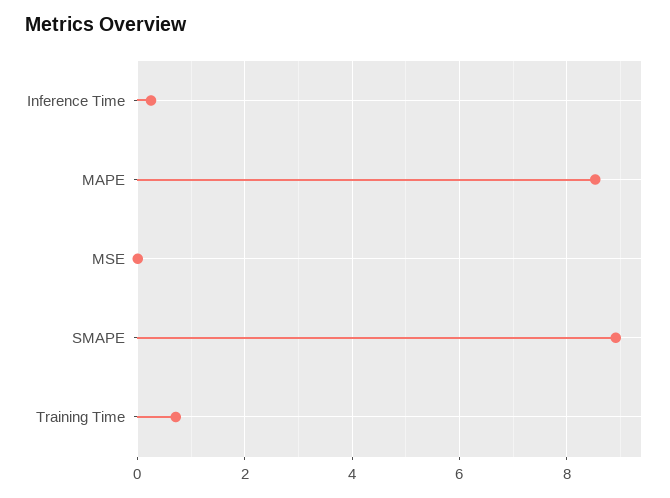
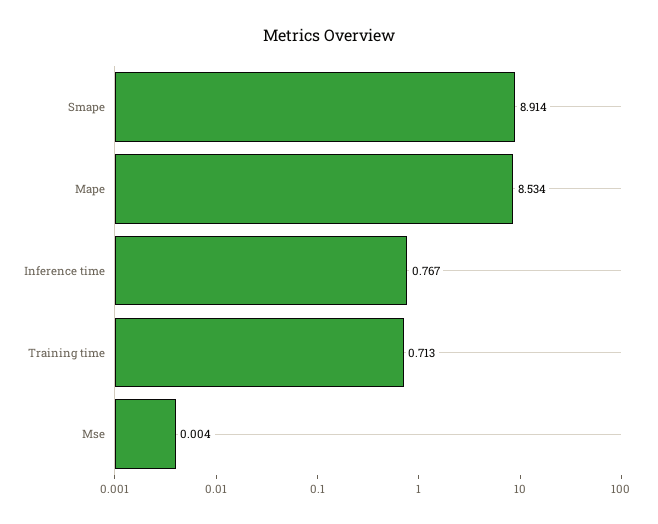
Inference Time: 0.2 -> 0.767

